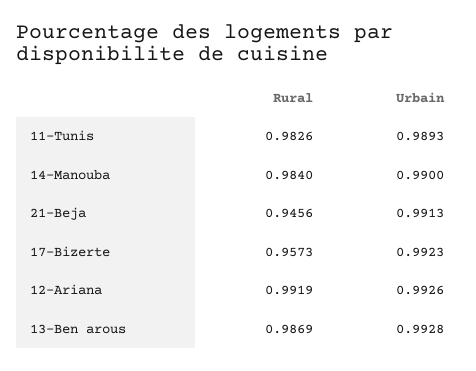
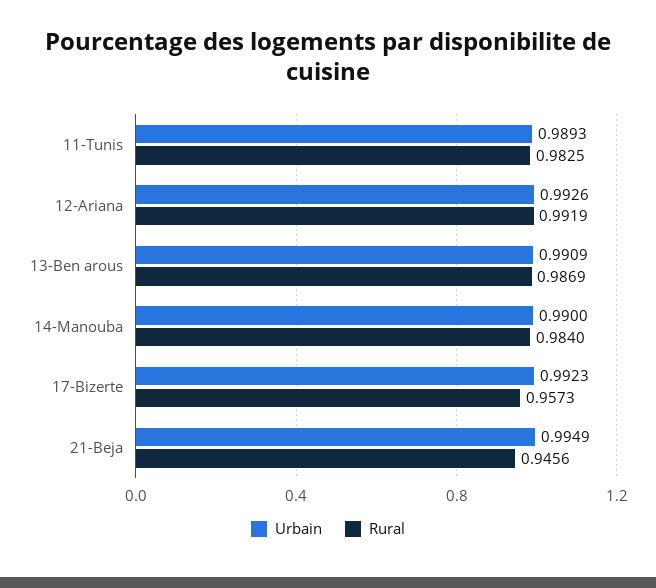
Rural, 11-Tunis: 0.9826 -> 0.9825
Urbain, 21-Beja: 0.9913 -> 0.9949
Urbain, 13-Ben arous: 0.9928 -> 0.9909

